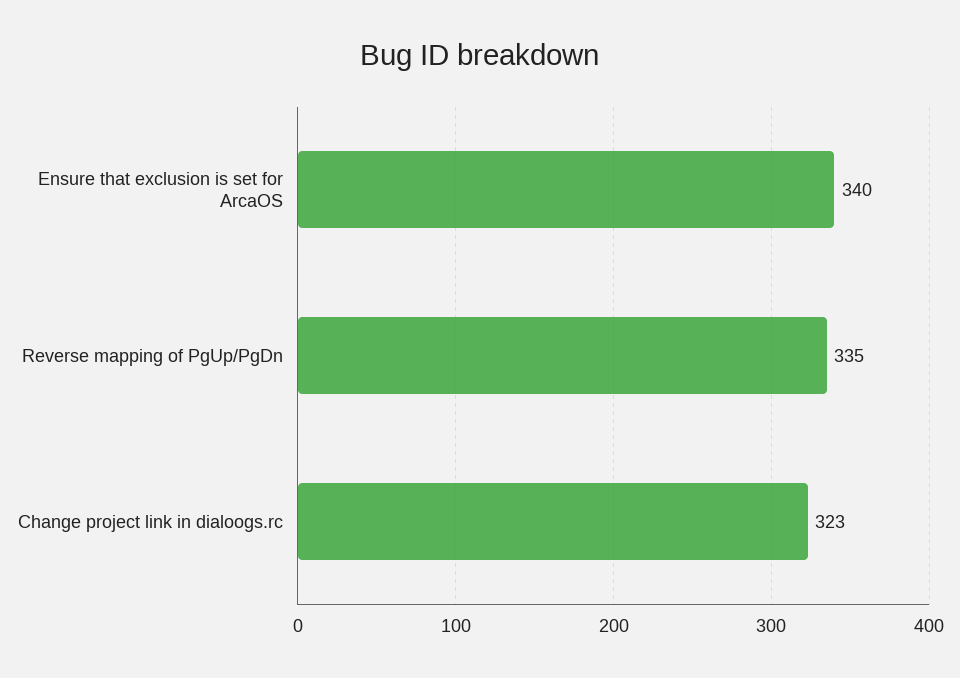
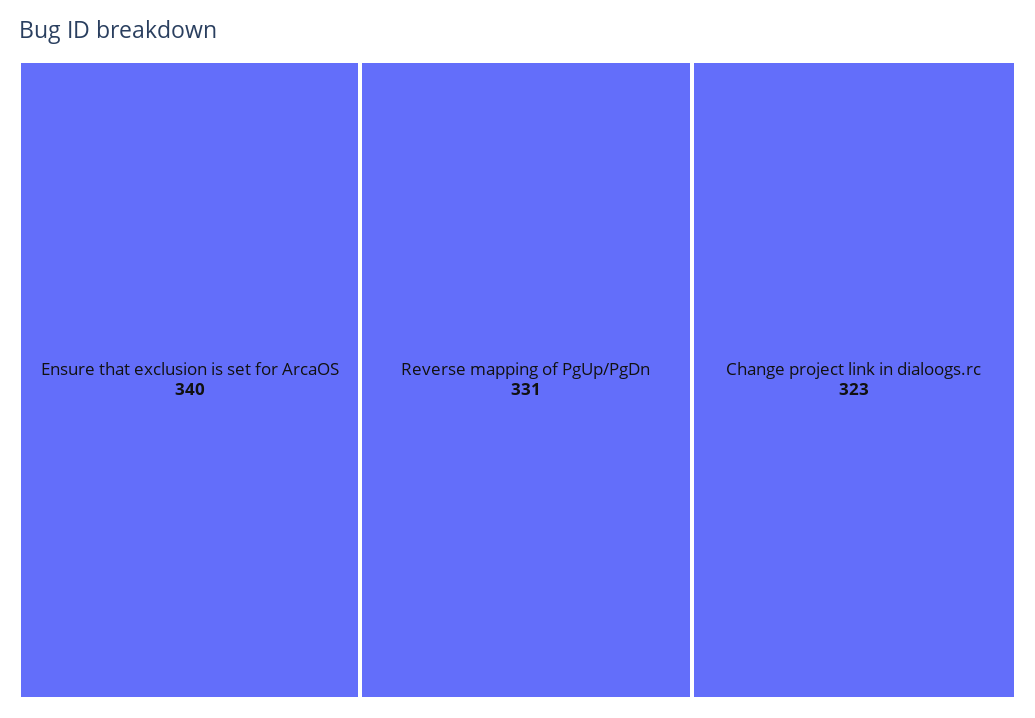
Reverse mapping of PgUp/PgDn: 335 -> 331

